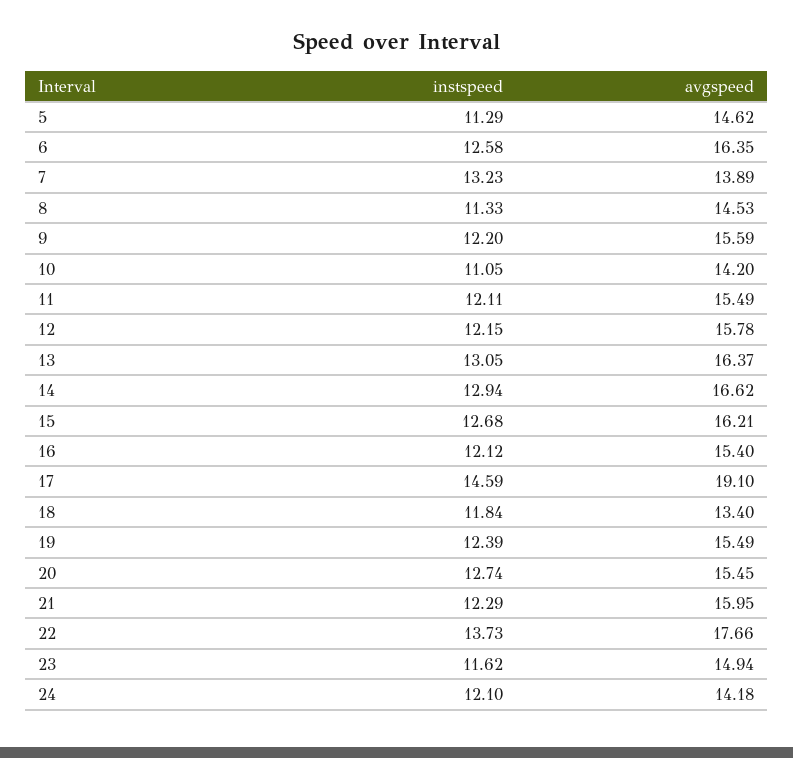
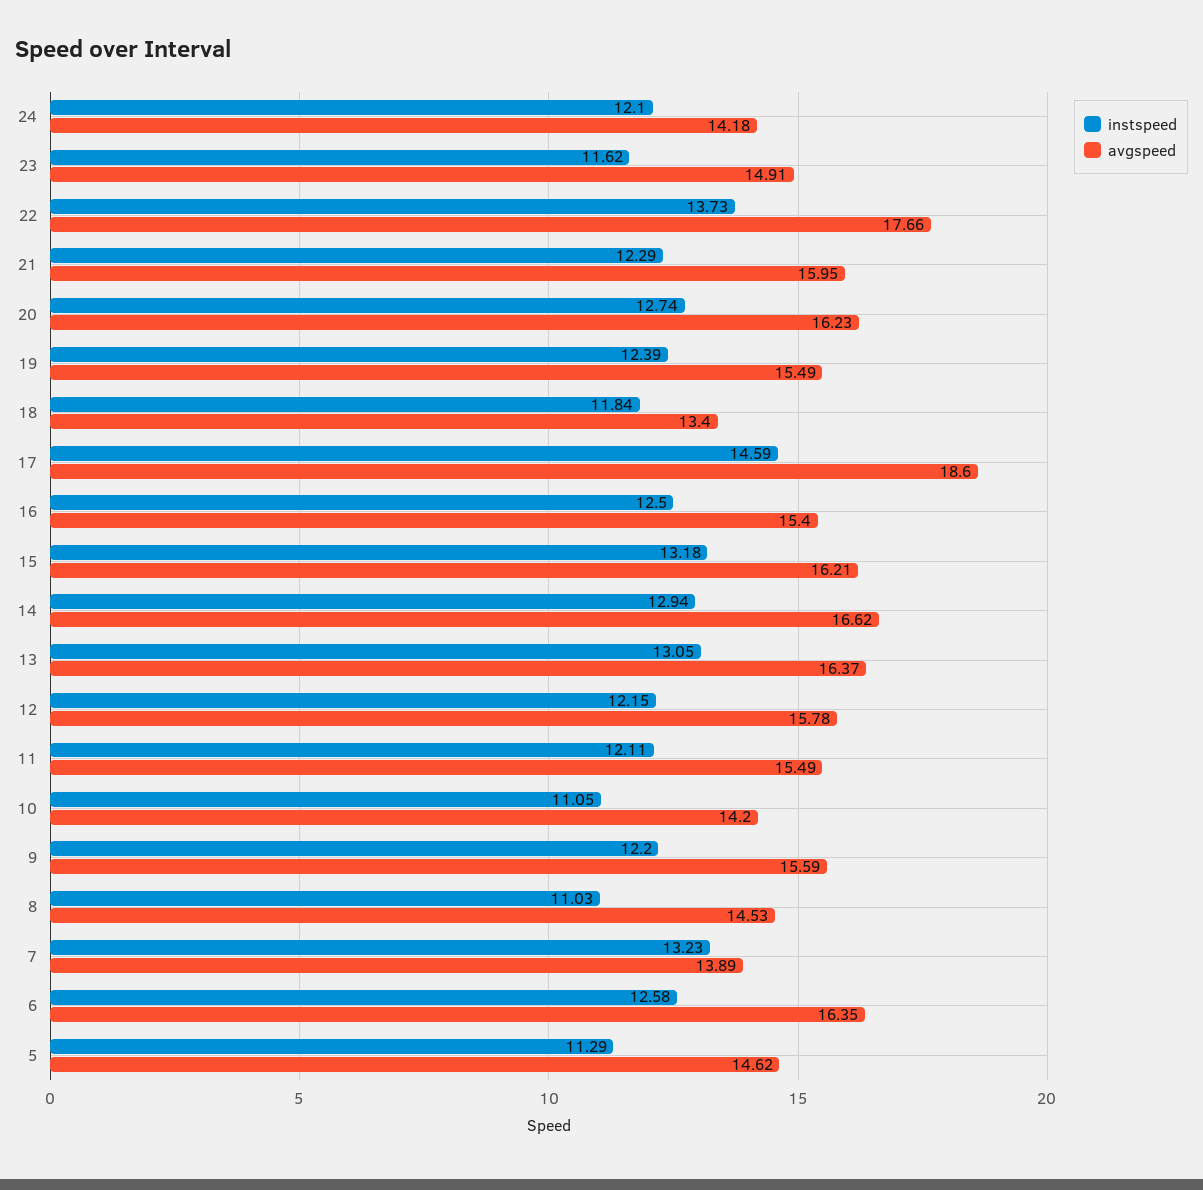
instspeed, 8: 11.33 -> 11.03
instspeed, 15: 12.68 -> 13.18
instspeed, 16: 12.12 -> 12.5
avgspeed, 17: 19.1 -> 18.6
avgspeed, 20: 15.45 -> 16.23
avgspeed, 23: 14.94 -> 14.91

